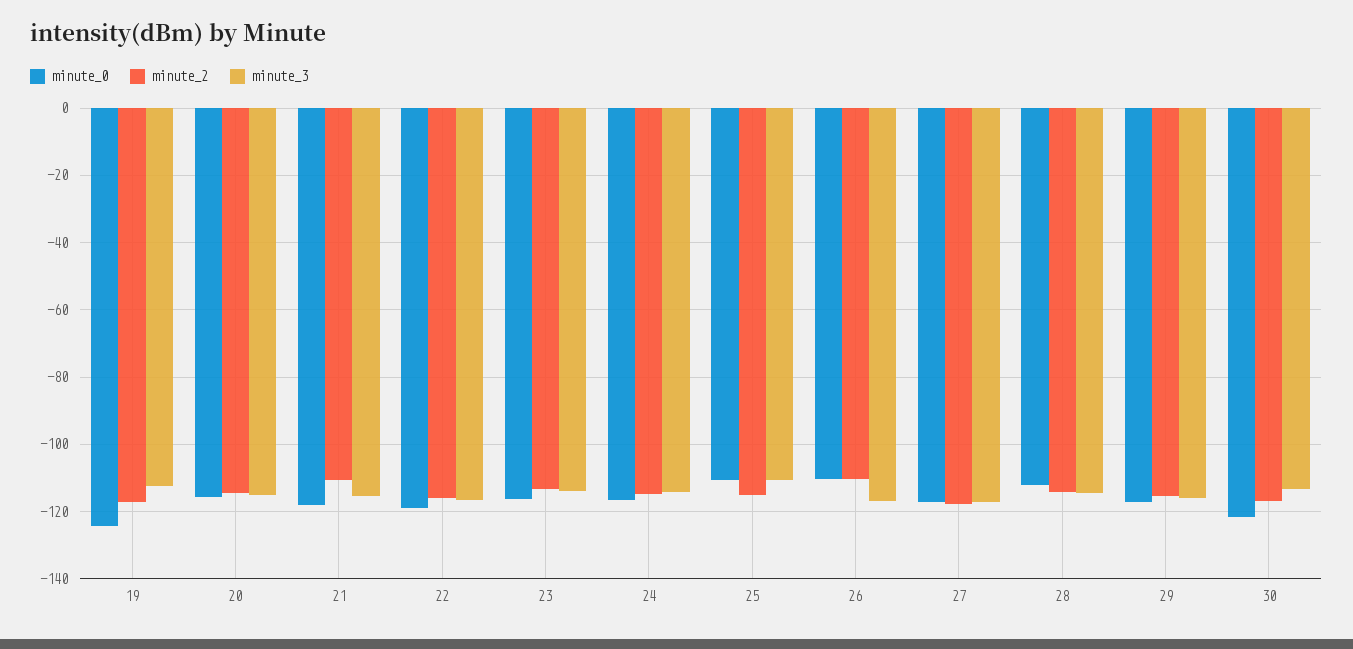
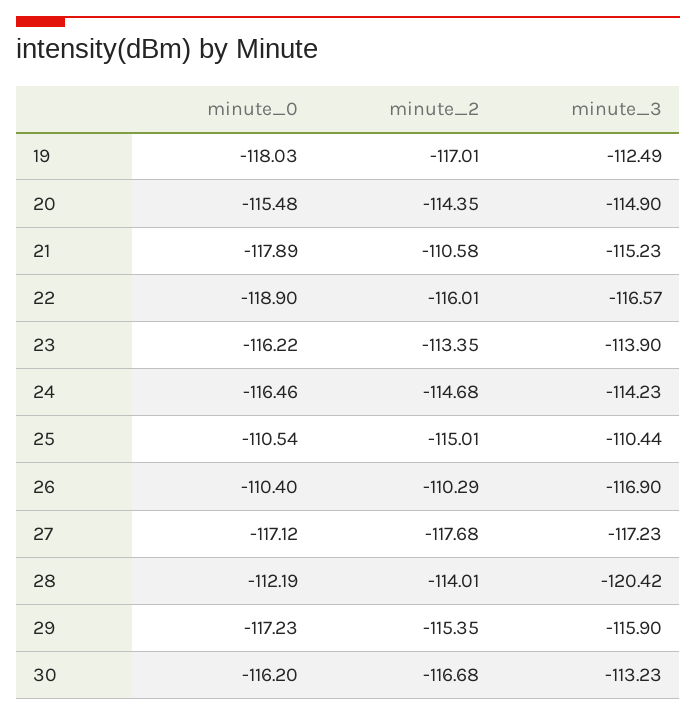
minute_0, 19: -124 -> -118.03
minute_3, 28: -114 -> -120.42
minute_0, 30: -122 -> -116.2

